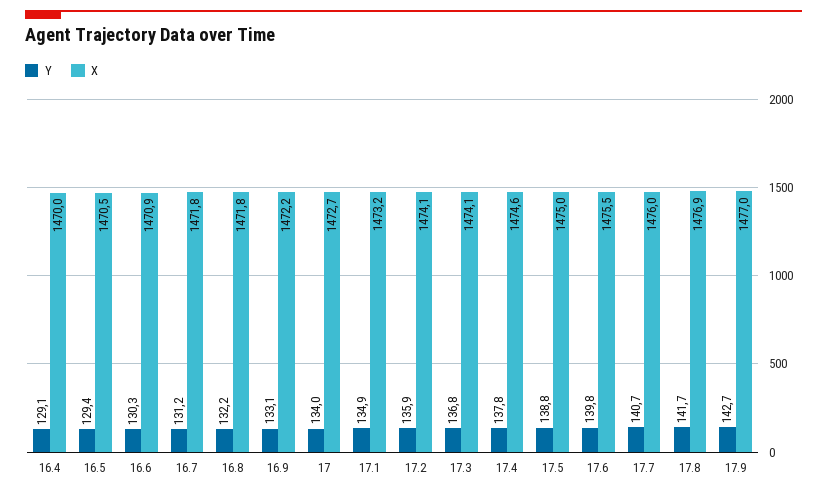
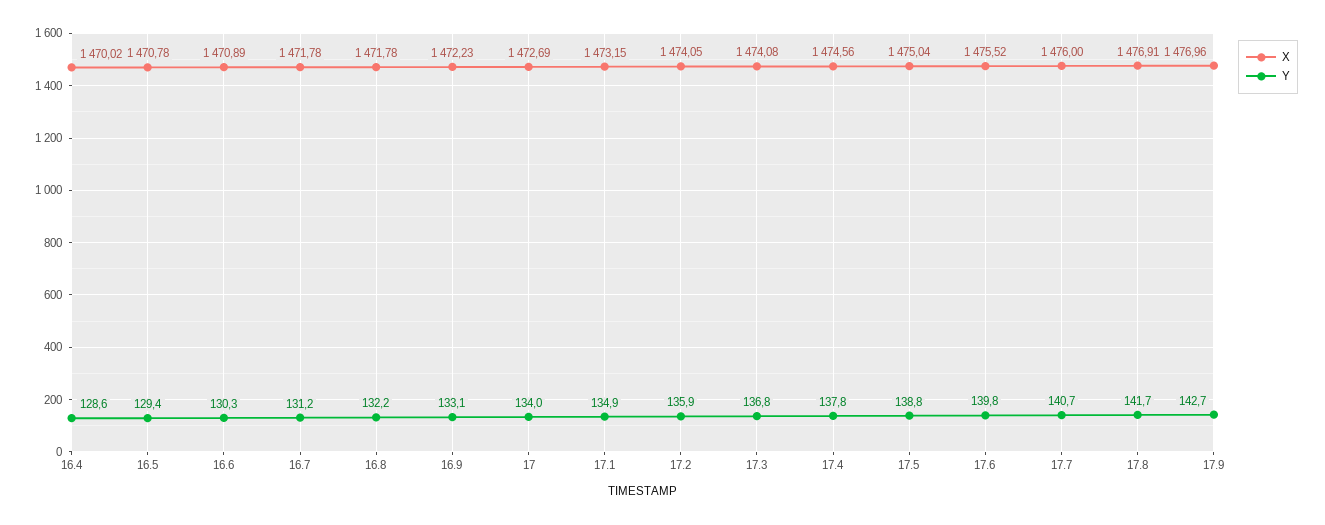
Y, 16.4: 129.1 -> 128.6
X, 16.5: 1470.5 -> 1470.78

